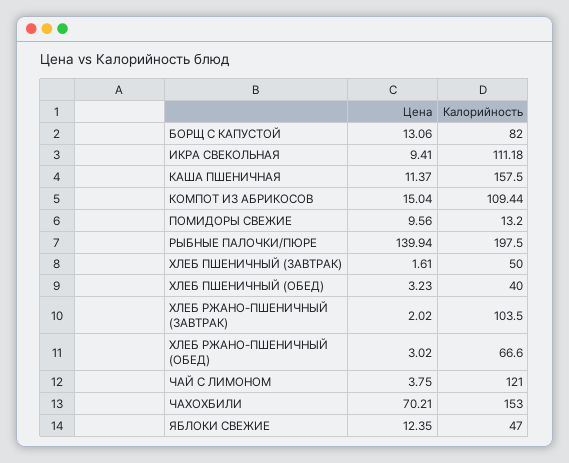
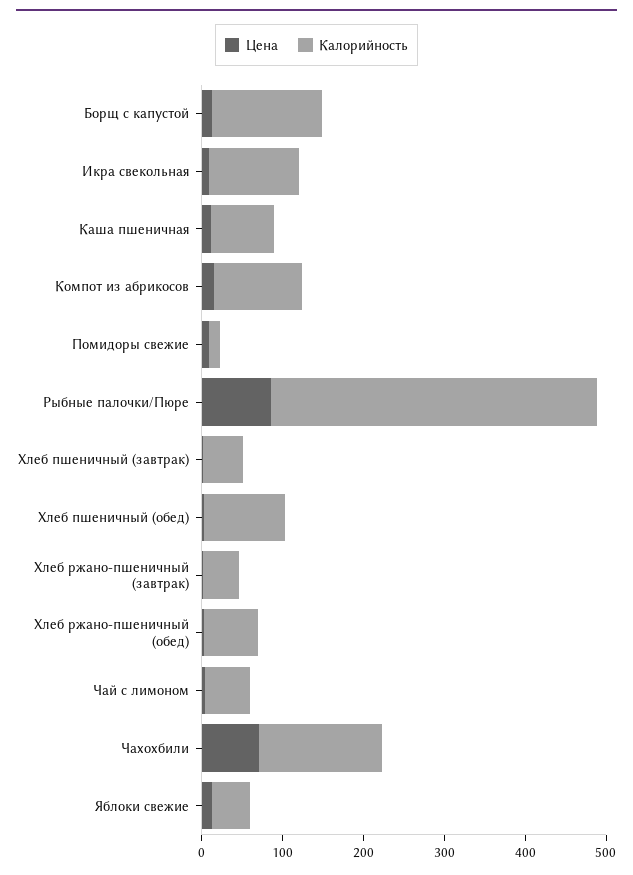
Калорийность, БОРЩ С КАПУСТОЙ: 82 -> 140
Калорийность, КАША ПШЕНИЧНАЯ: 157.5 -> 80
Цена, РЫБНЫЕ ПАЛОЧКИ/ПЮРЕ: 139.94 -> 80
Калорийность, РЫБНЫЕ ПАЛОЧКИ/ПЮРЕ: 197.5 -> 400
Калорийность, ХЛЕБ ПШЕНИЧНЫЙ (ОБЕД): 40 -> 100
Калорийность, ХЛЕБ РЖАНО-ПШЕНИЧНЫЙ (ЗАВТРАК): 103.5 -> 40
Калорийность, ЧАЙ С ЛИМОНОМ: 121 -> 60

